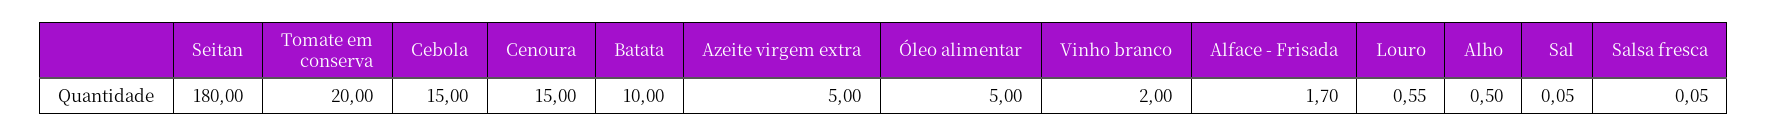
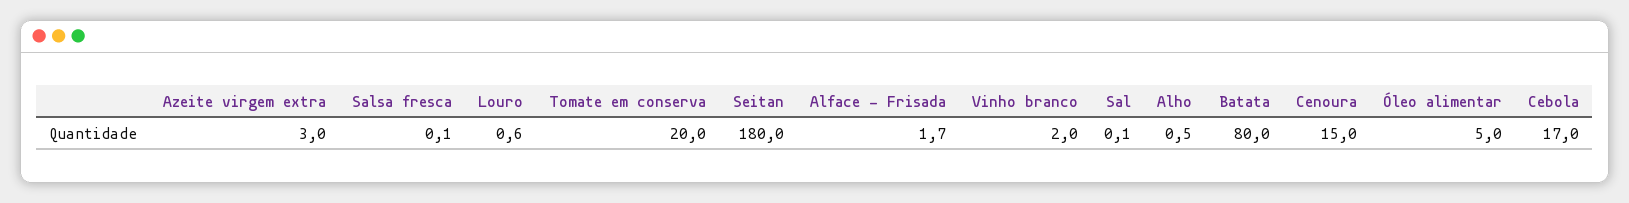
Cebola: 15 -> 17
Batata: 10 -> 80
Azeite virgem extra: 5 -> 3

